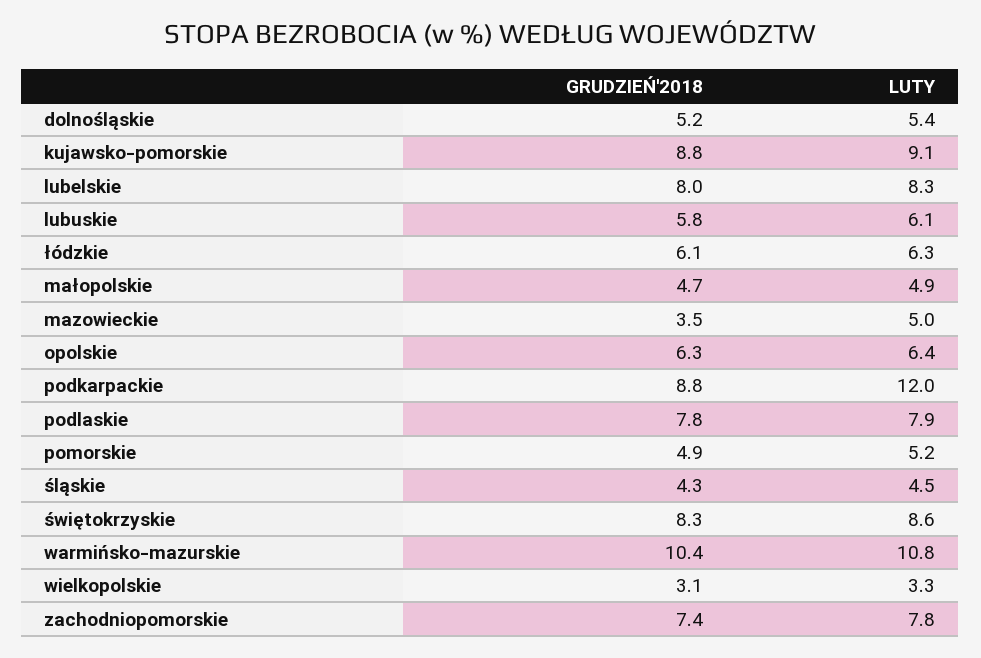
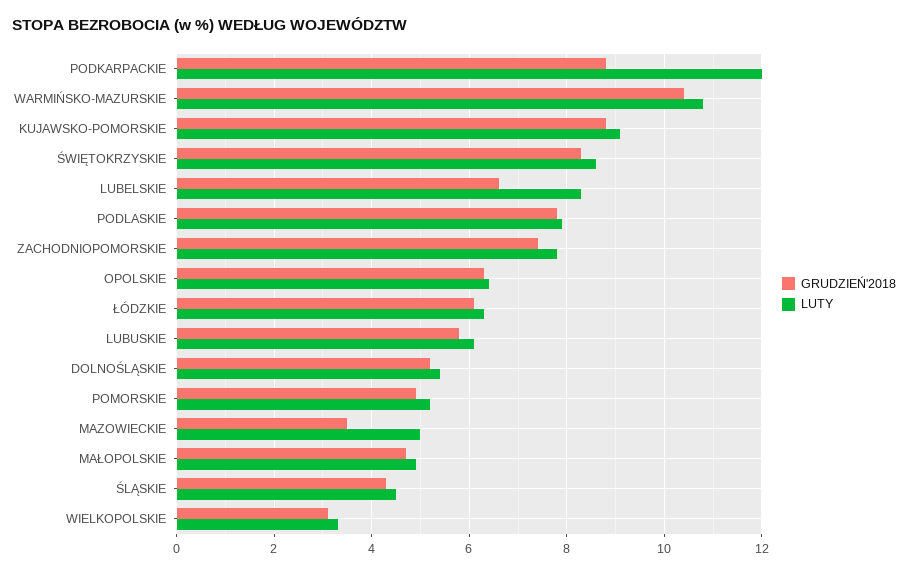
GRUDZIEŃ'2018, lubelskie: 8 -> 6.5

